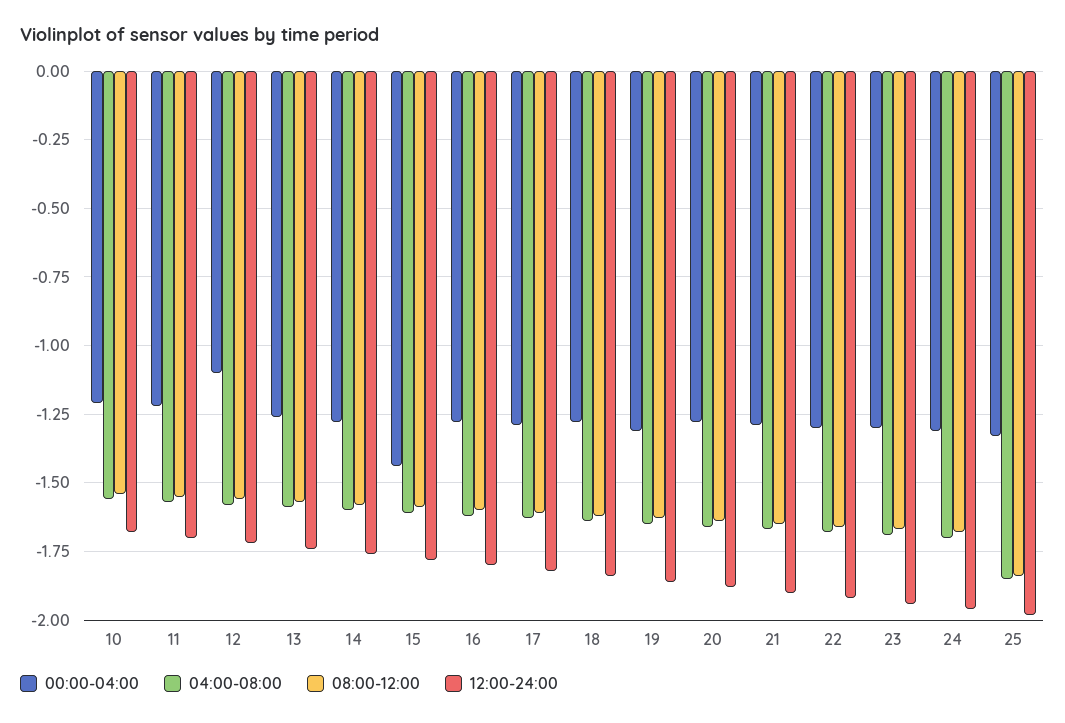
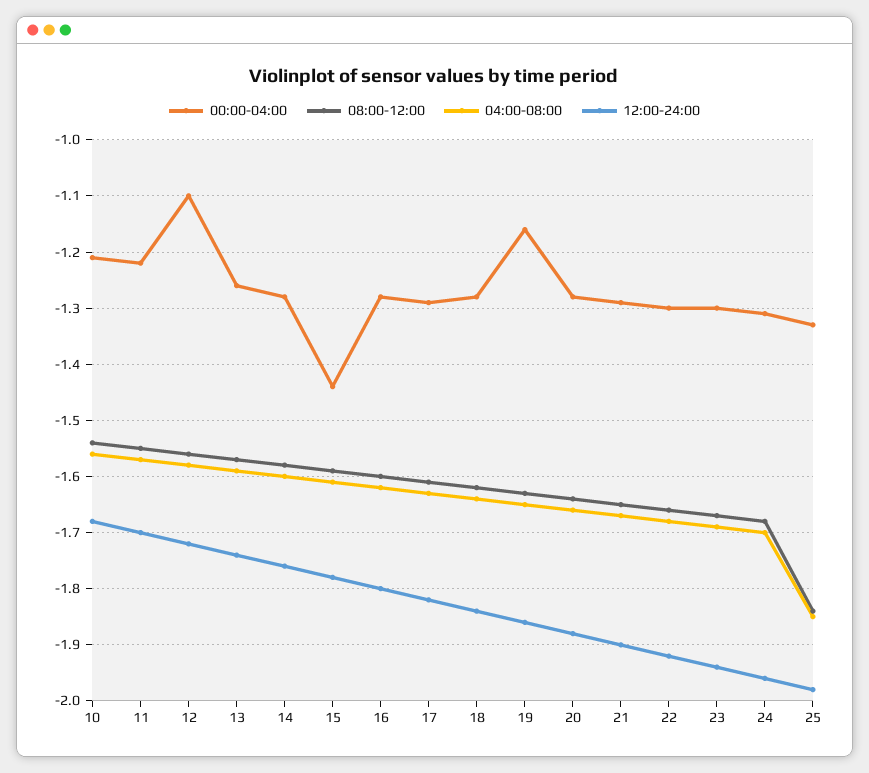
00:00-04:00, 19: -1.3 -> -1.15

